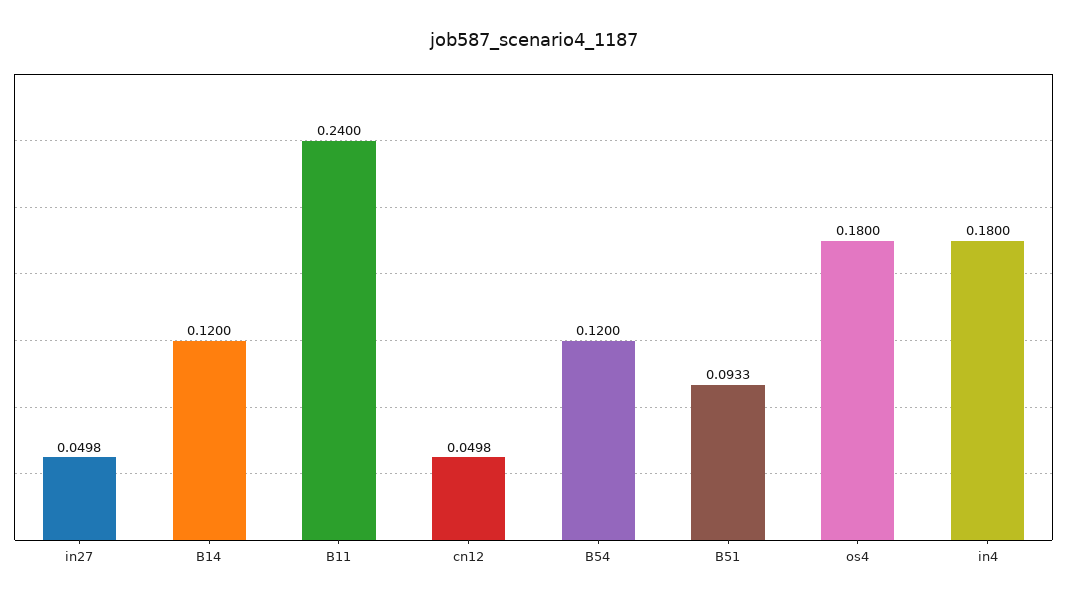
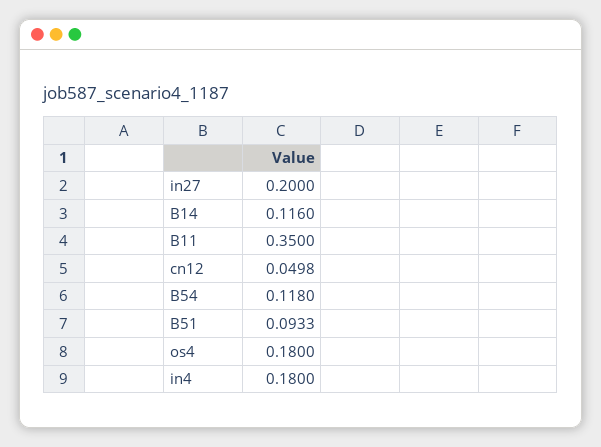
in27: 0.0498 -> 0.2
B14: 0.12 -> 0.116
B11: 0.24 -> 0.35
B54: 0.12 -> 0.118

